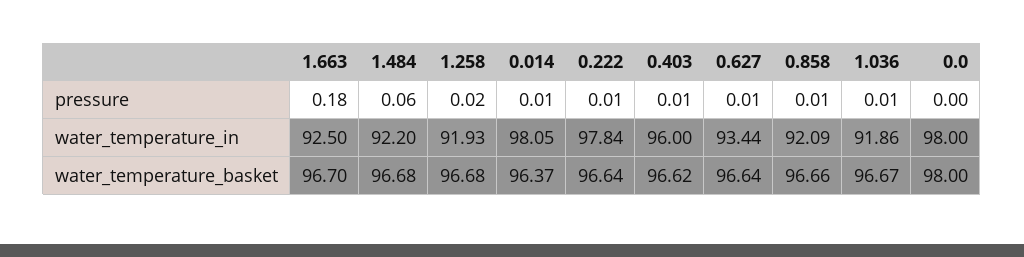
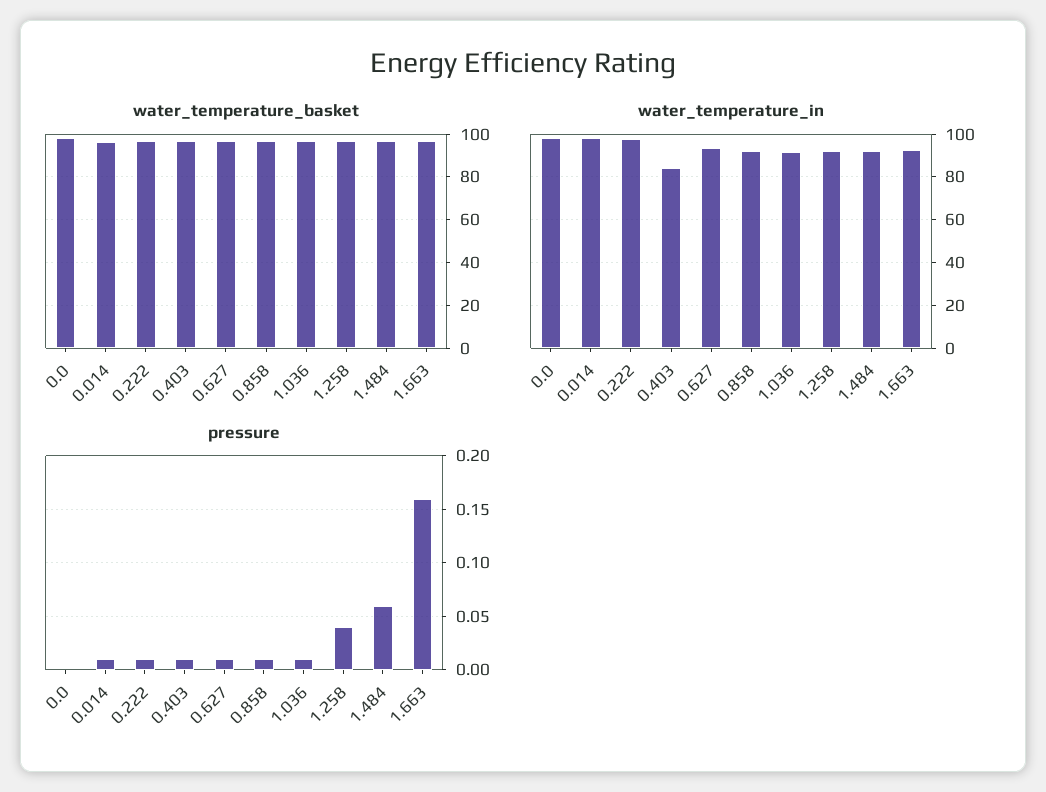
pressure, 1.663: 0.18 -> 0.16
pressure, 1.258: 0.02 -> 0.04
water_temperature_in, 0.403: 96 -> 85

